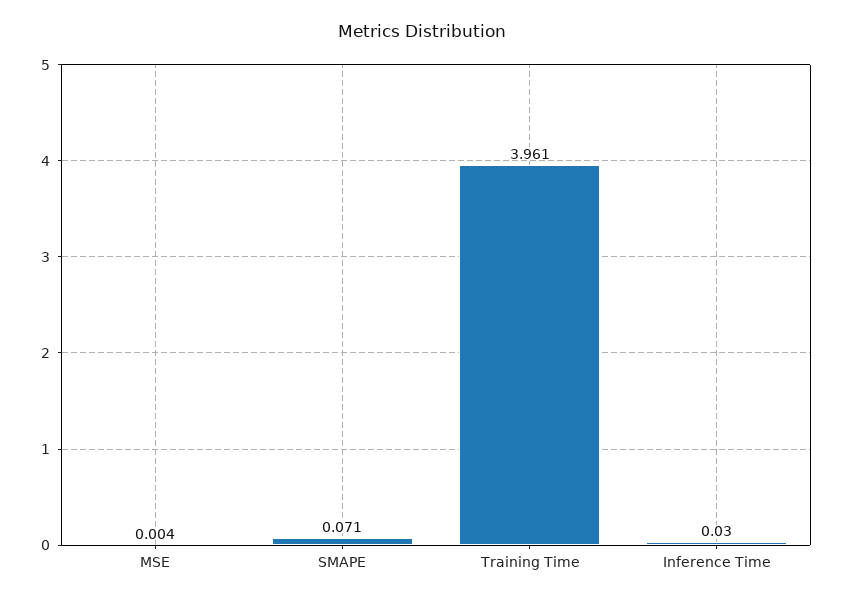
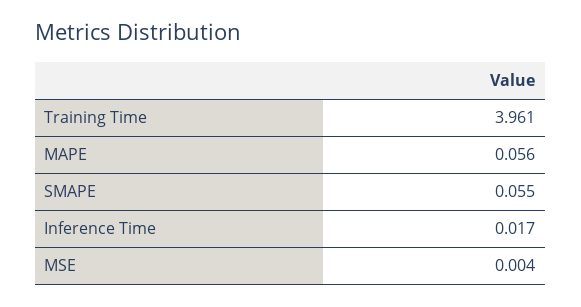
SMAPE: 0.071 -> 0.055
Inference Time: 0.03 -> 0.017
MAPE: none -> 0.056

